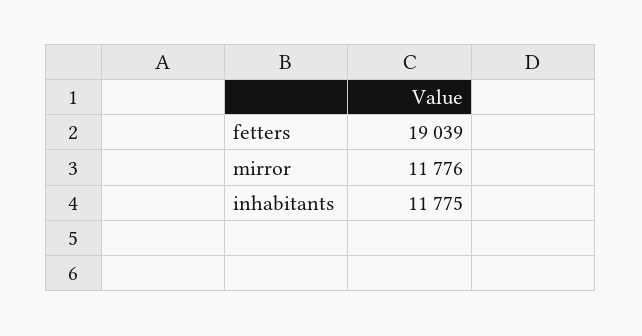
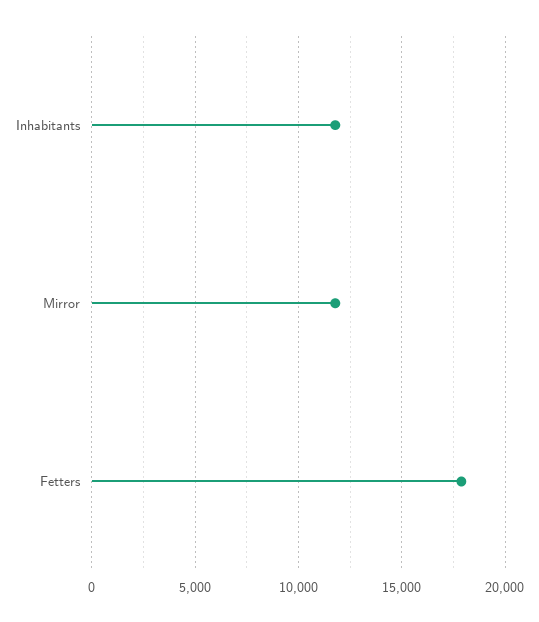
fetters: 19039 -> 18000

